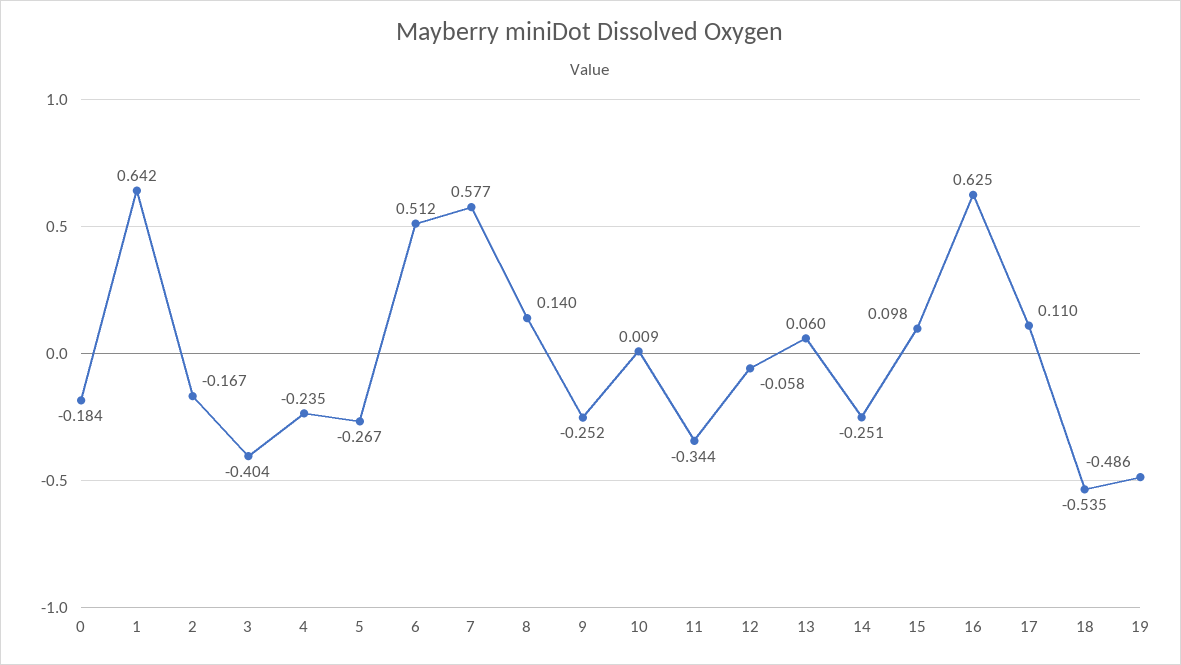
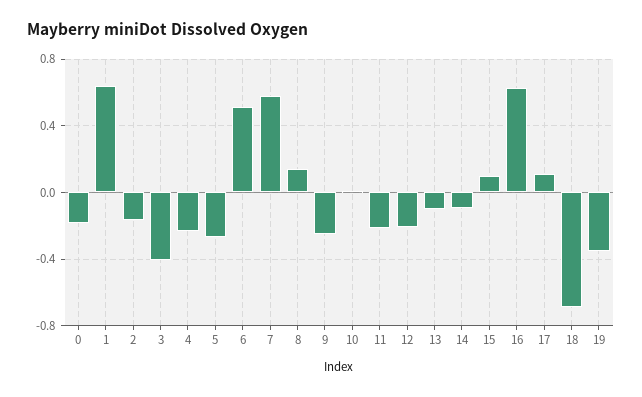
11: -0.344 -> -0.2
12: -0.058 -> -0.2
13: 0.06 -> -0.1
14: -0.251 -> -0.1
18: -0.535 -> -0.7
19: -0.486 -> -0.35

